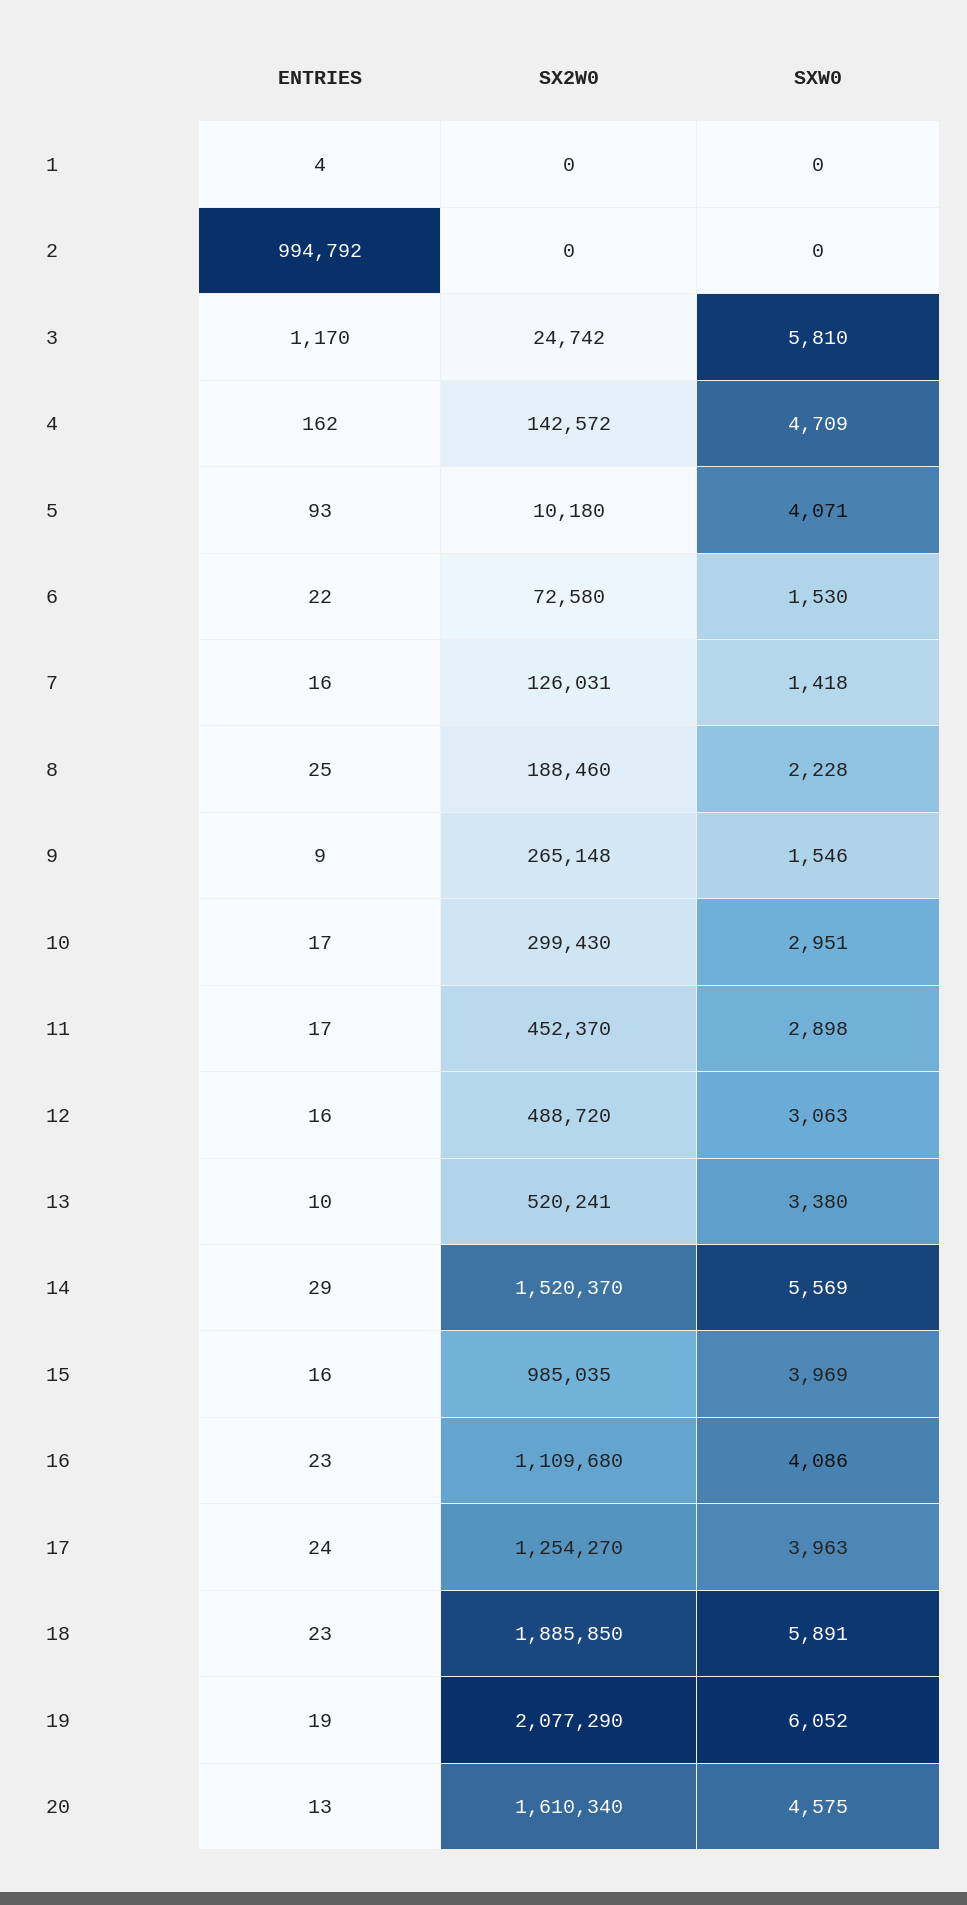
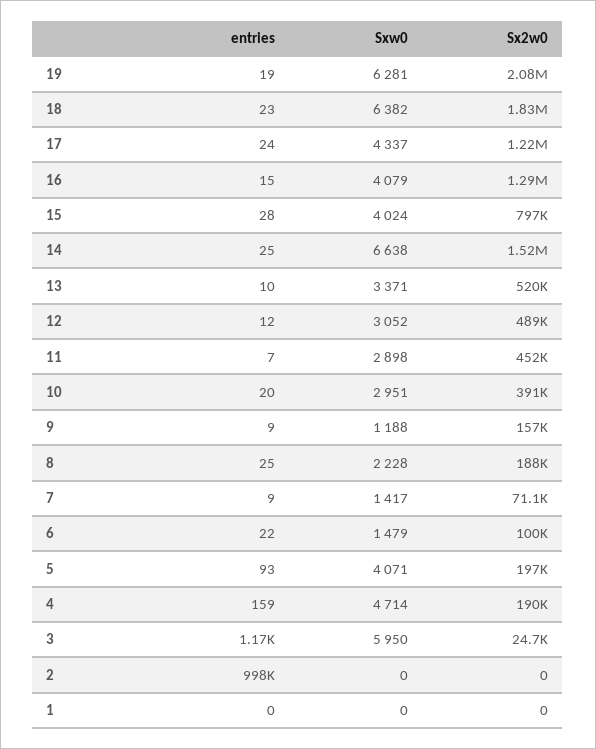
ENTRIES, 1: 4 -> 0
ENTRIES, 2: 994792 -> 998000
SXW0, 3: 5810 -> 5950
ENTRIES, 4: 162 -> 159
SX2W0, 4: 142572 -> 190000
SXW0, 4: 4709 -> 4714
SX2W0, 5: 10180 -> 197000
SX2W0, 6: 72580 -> 100000
SXW0, 6: 1530 -> 1479
ENTRIES, 7: 16 -> 9
SX2W0, 7: 126031 -> 71100
SXW0, 7: 1418 -> 1417
SX2W0, 9: 265148 -> 157000
SXW0, 9: 1546 -> 1188
ENTRIES, 10: 17 -> 20
SX2W0, 10: 299430 -> 391000
ENTRIES, 11: 17 -> 7
ENTRIES, 12: 16 -> 12
SXW0, 12: 3063 -> 3052
SXW0, 13: 3380 -> 3371
ENTRIES, 14: 29 -> 25
SXW0, 14: 5569 -> 6638
ENTRIES, 15: 16 -> 28
SX2W0, 15: 985035 -> 797000
SXW0, 15: 3969 -> 4024
ENTRIES, 16: 23 -> 15
SX2W0, 16: 1109680 -> 1290000
SXW0, 16: 4086 -> 4079
SX2W0, 17: 1254270 -> 1220000
SXW0, 17: 3963 -> 4337
SX2W0, 18: 1885850 -> 1830000
SXW0, 18: 5891 -> 6382
SXW0, 19: 6052 -> 6281
ENTRIES, 20: 13 -> none
SX2W0, 20: 1610340 -> none
SXW0, 20: 4575 -> none

